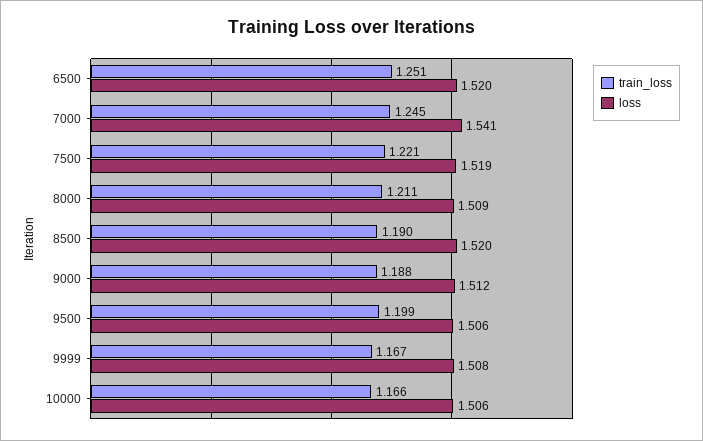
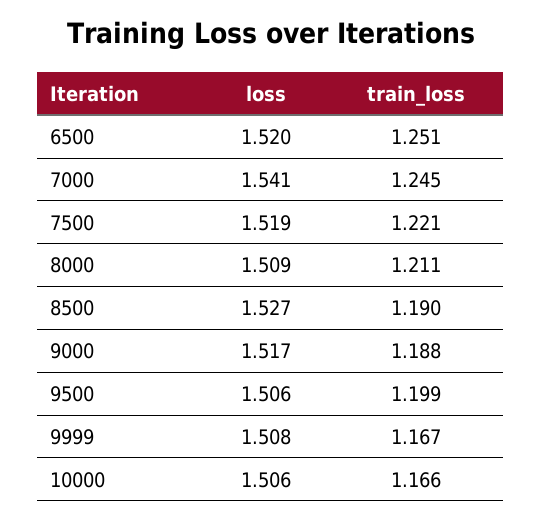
loss, 8500: 1.52 -> 1.527
loss, 9000: 1.512 -> 1.517

